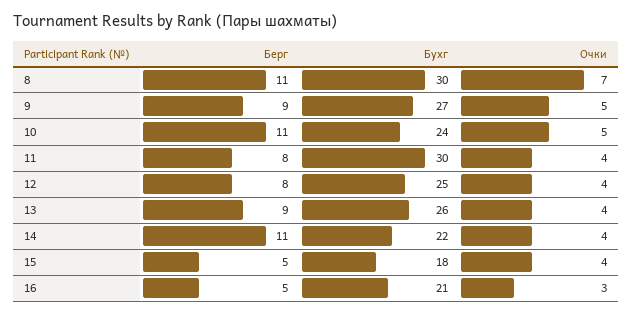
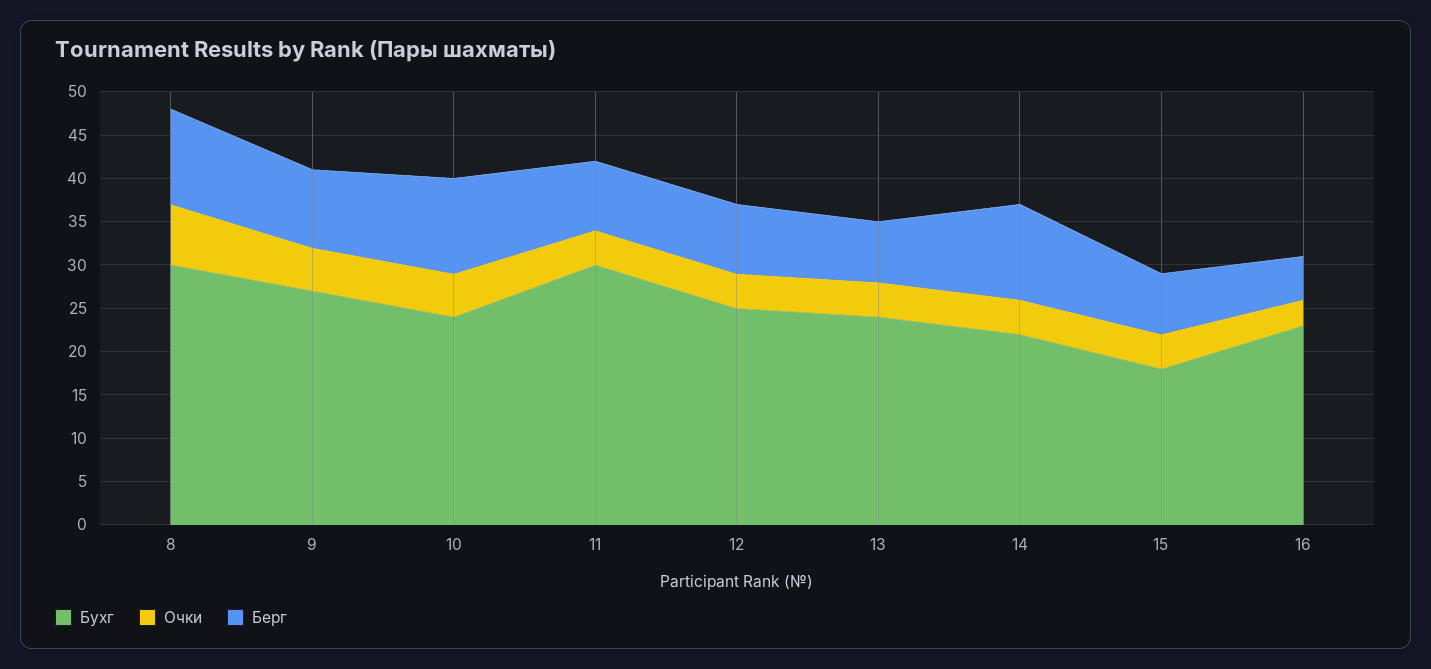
Берг, 13: 9 -> 7
Бухг, 13: 26 -> 24
Берг, 15: 5 -> 7
Бухг, 16: 21 -> 23

